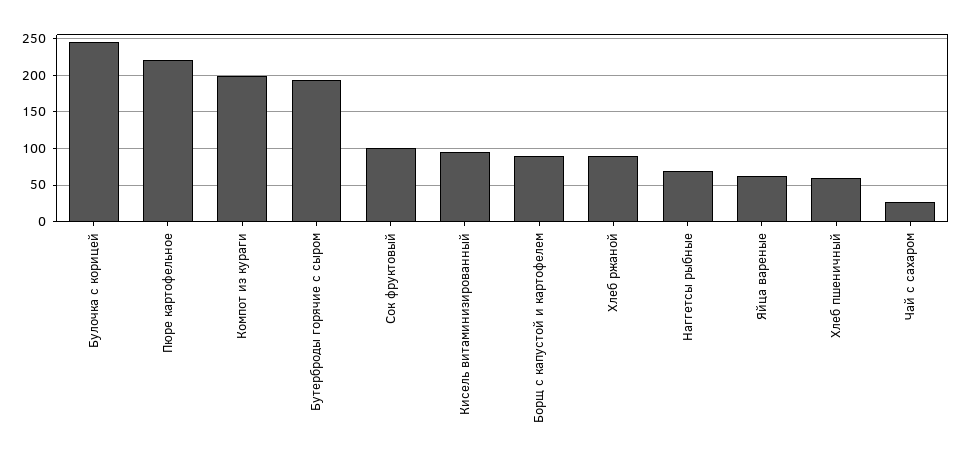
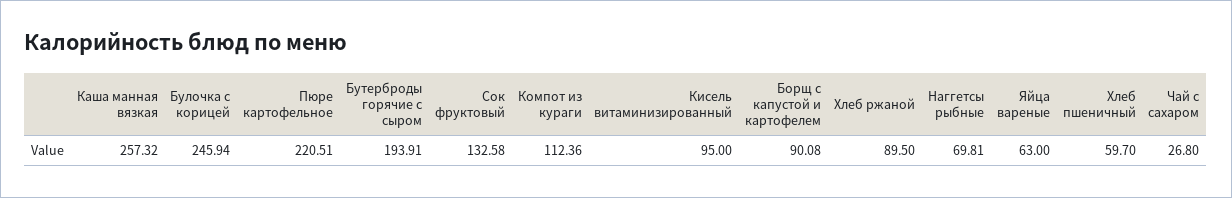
Компот из кураги: 200 -> 112.36
Сок фруктовый: 100 -> 132.58
Каша манная вязкая: none -> 257.32

